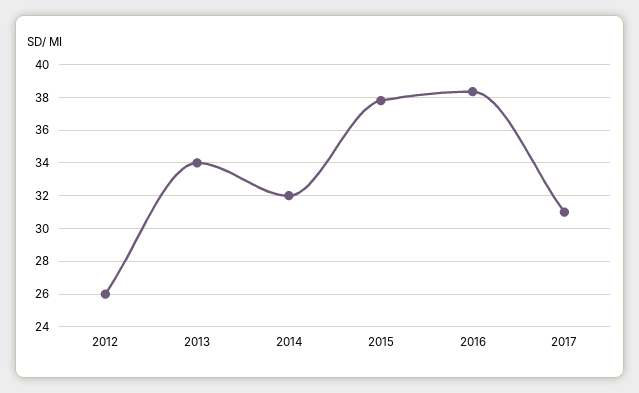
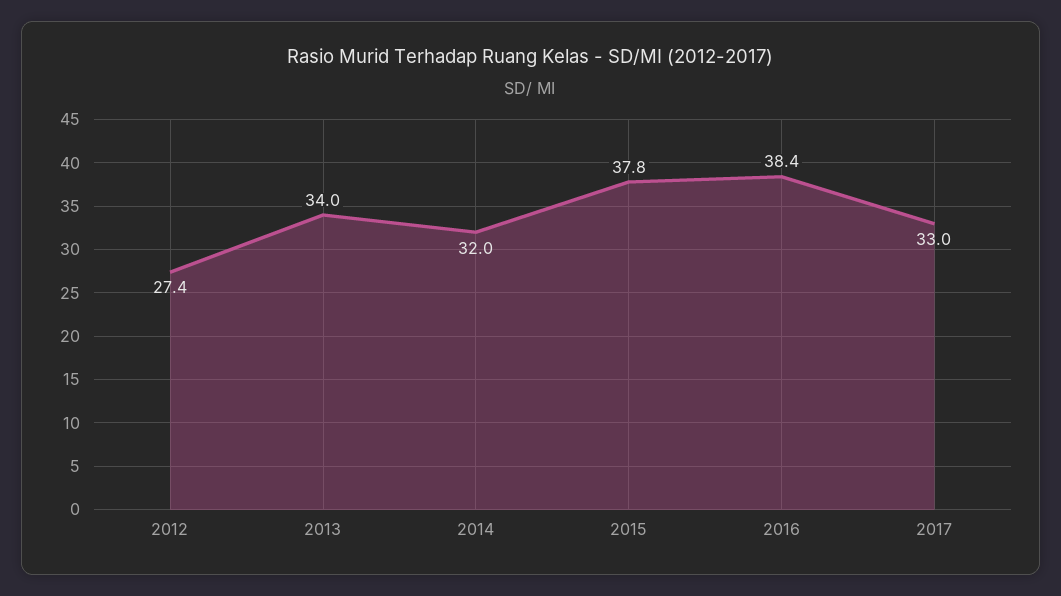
2012: 26 -> 27.4
2017: 31 -> 33

